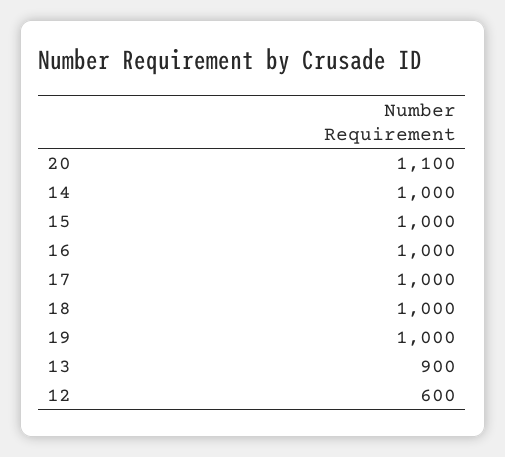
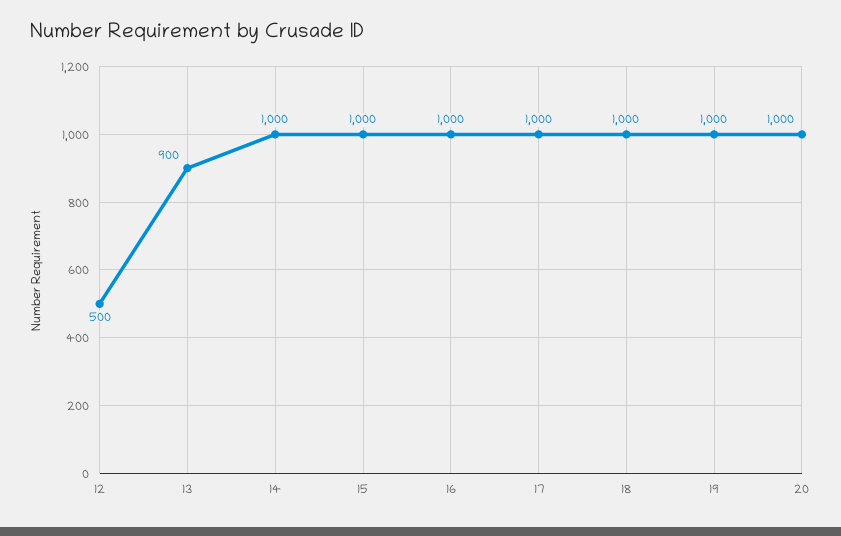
20: 1100 -> 1000
12: 600 -> 500

